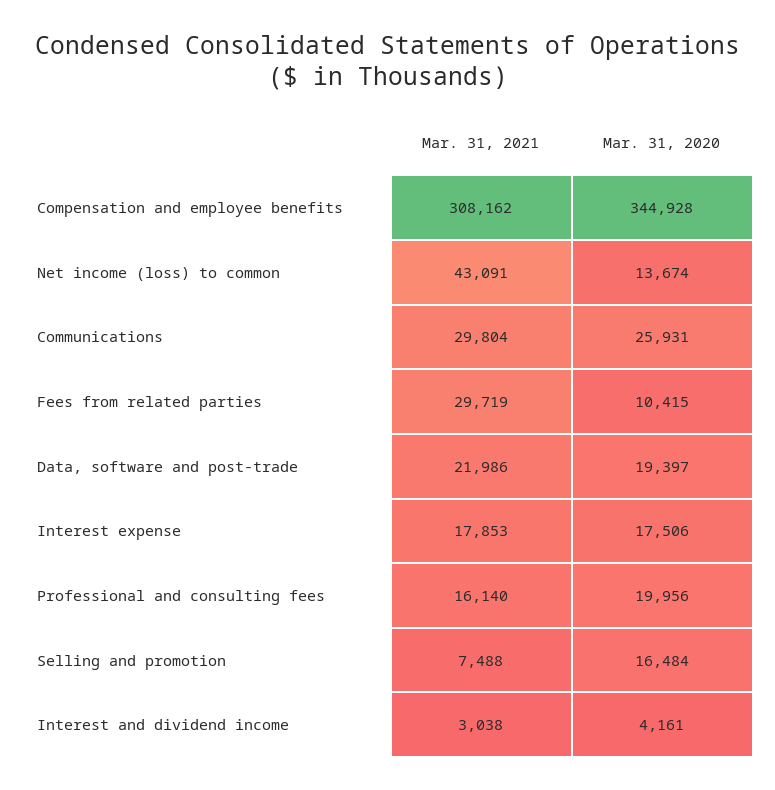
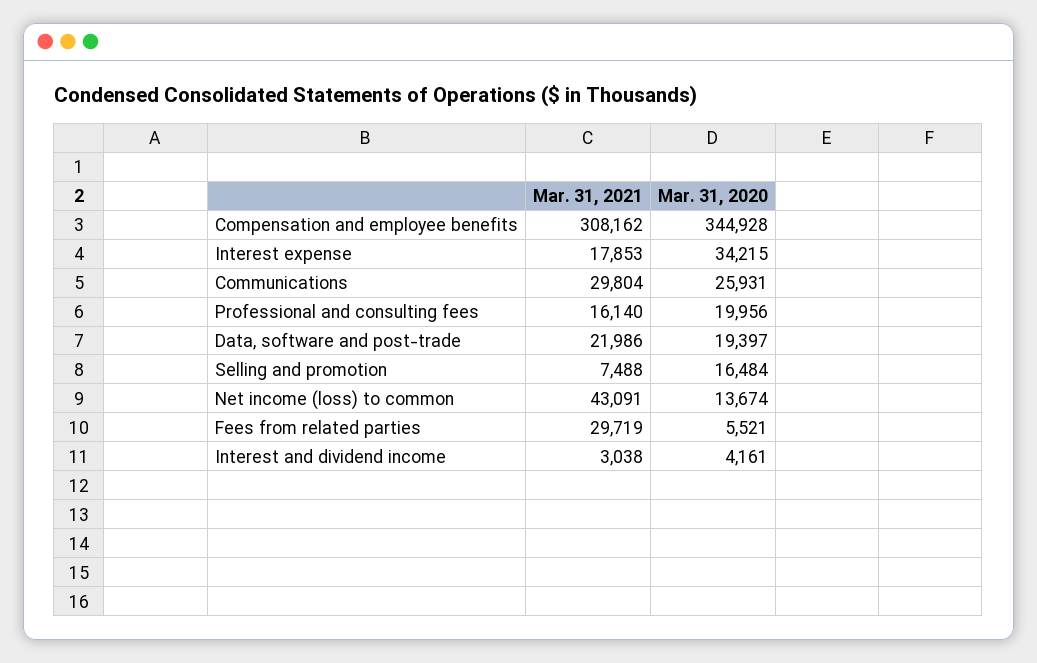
Mar. 31, 2020, Fees from related parties: 10415 -> 5521
Mar. 31, 2020, Interest expense: 17506 -> 34215

